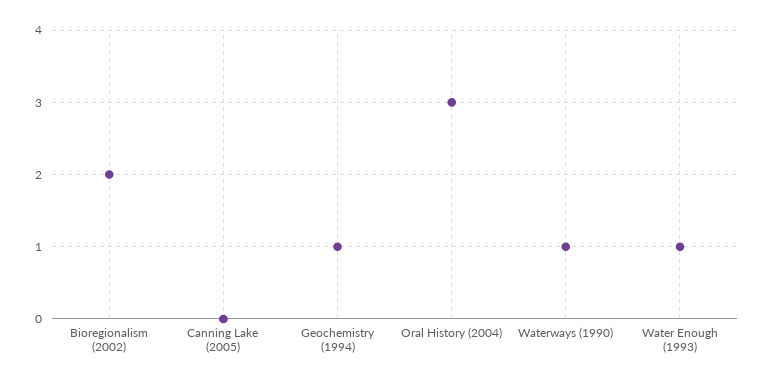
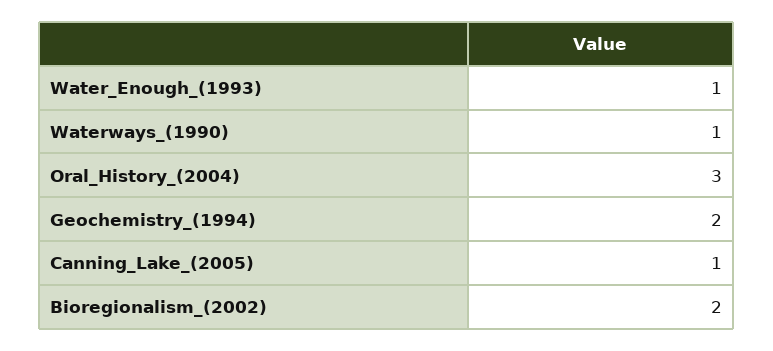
Canning Lake (2005): 0 -> 1
Geochemistry (1994): 1 -> 2

